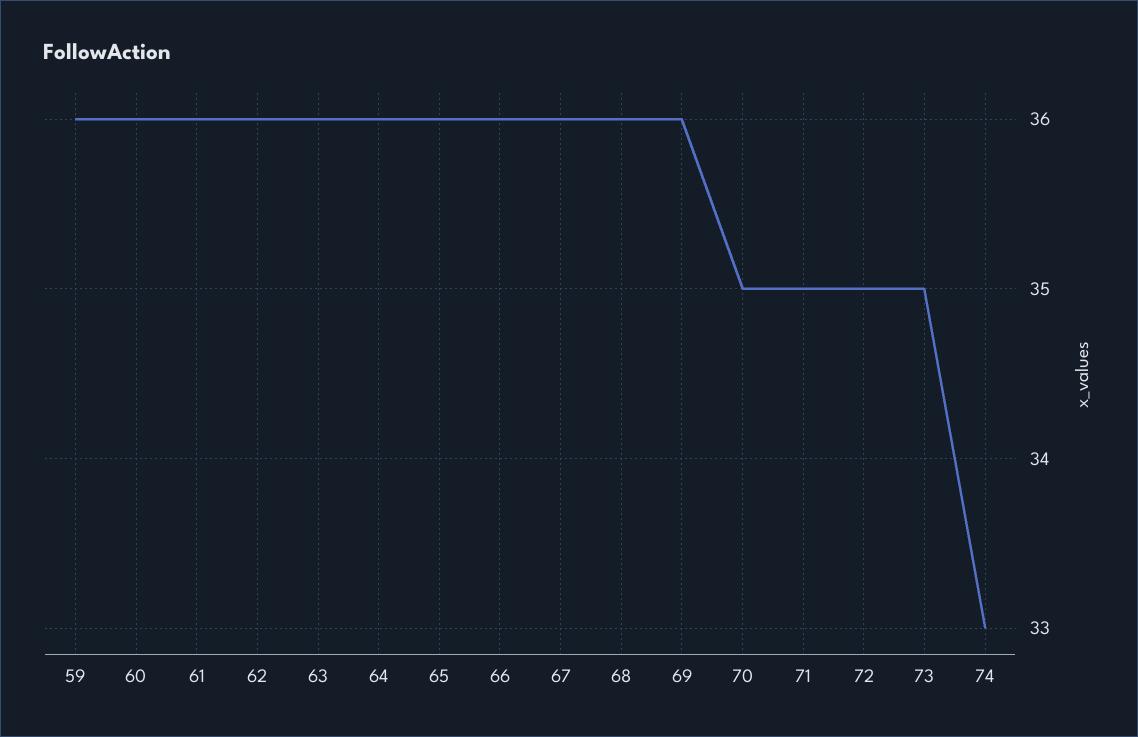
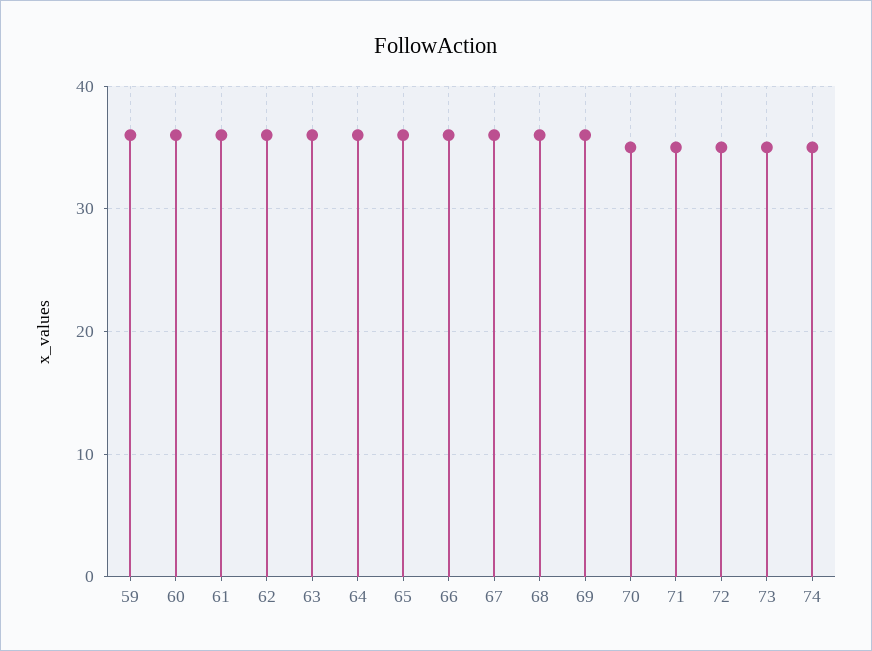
74: 33 -> 35

